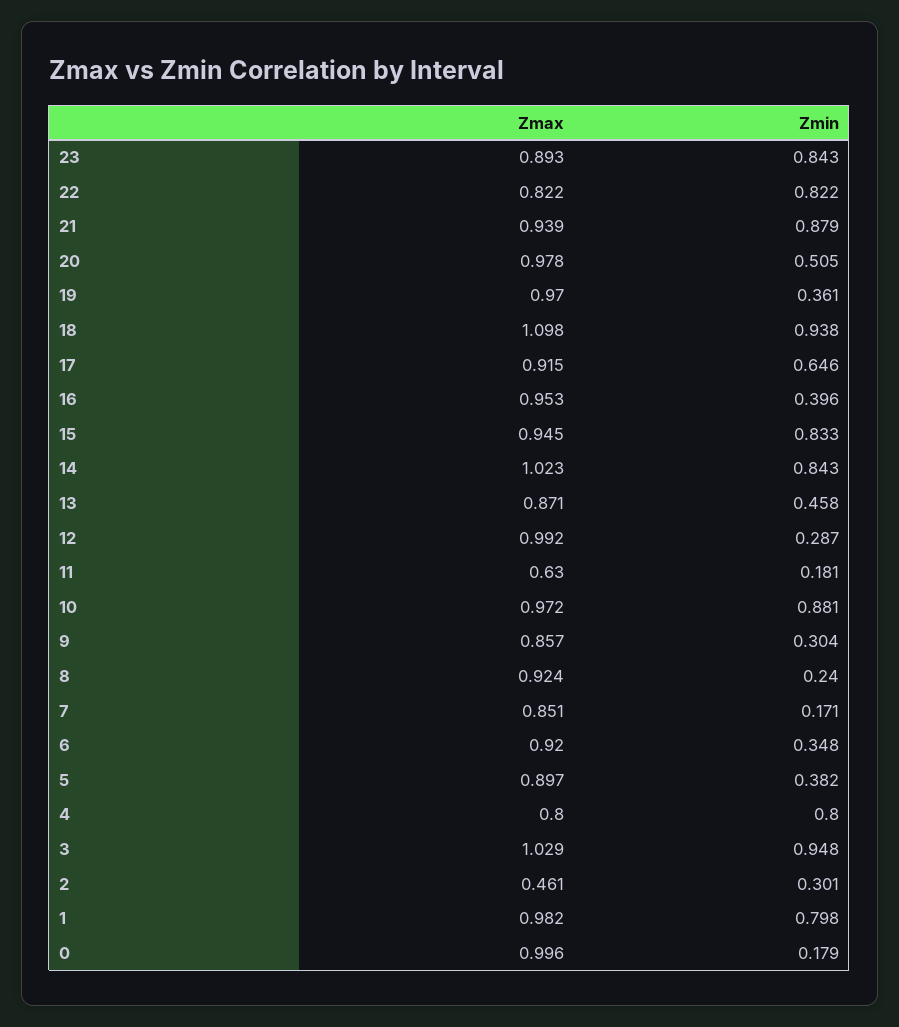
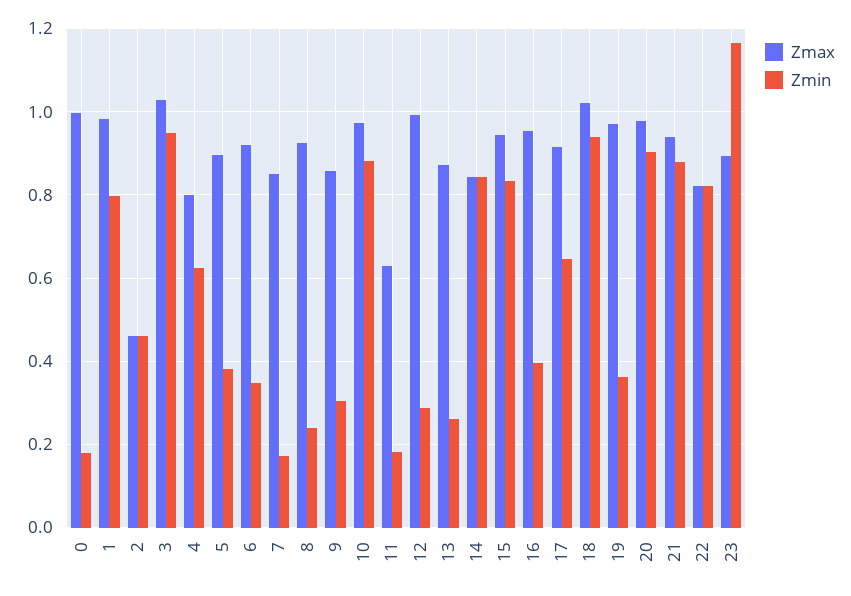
Zmin, 23: 0.843 -> 1.16
Zmin, 20: 0.505 -> 0.9
Zmax, 18: 1.098 -> 1.02
Zmax, 14: 1.023 -> 0.84
Zmin, 13: 0.458 -> 0.26
Zmin, 4: 0.8 -> 0.62
Zmin, 2: 0.301 -> 0.46

